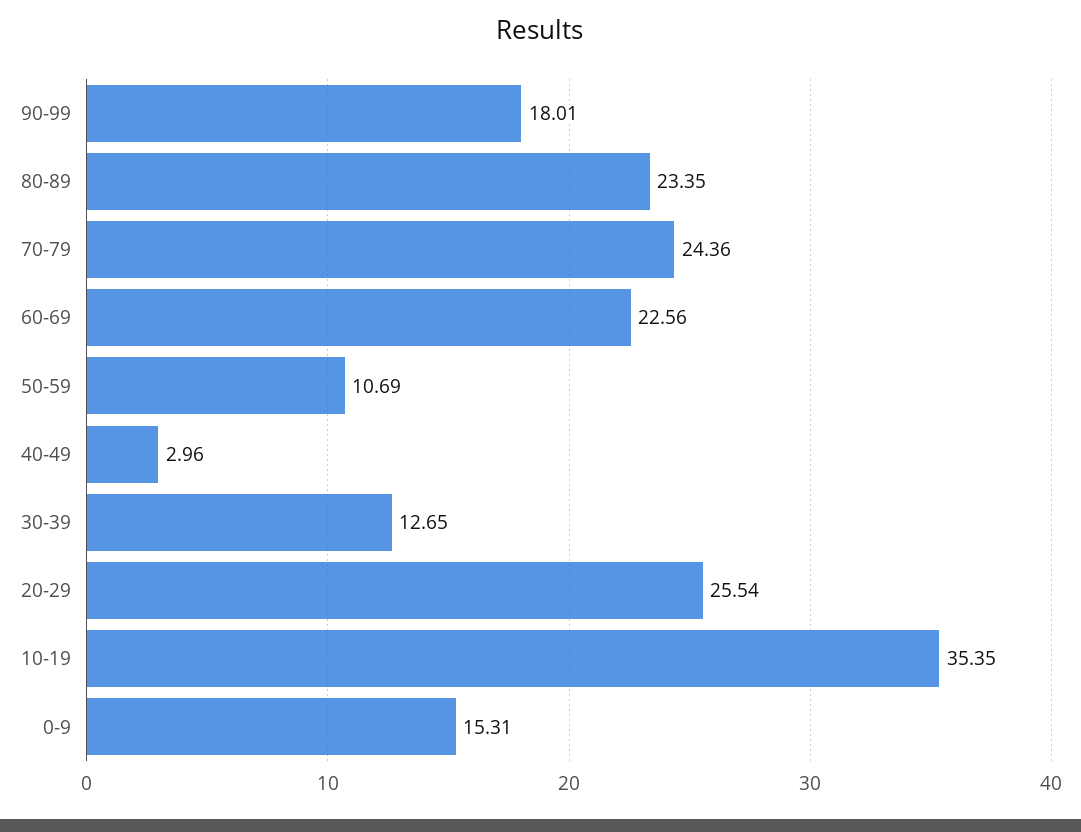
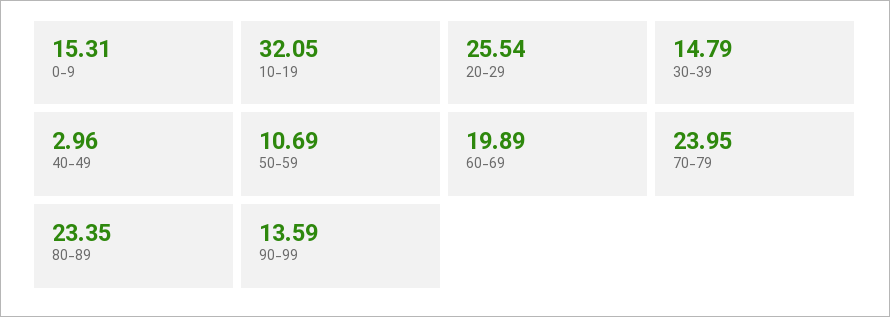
90-99: 18.01 -> 13.59
70-79: 24.36 -> 23.95
60-69: 22.56 -> 19.89
30-39: 12.65 -> 14.79
10-19: 35.35 -> 32.05

